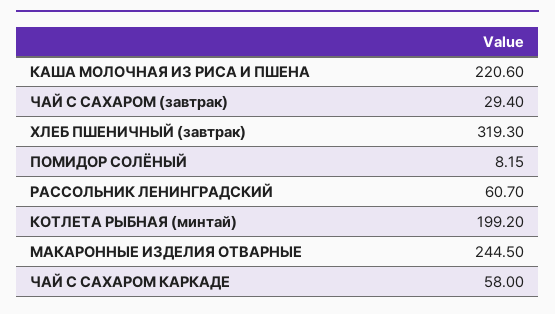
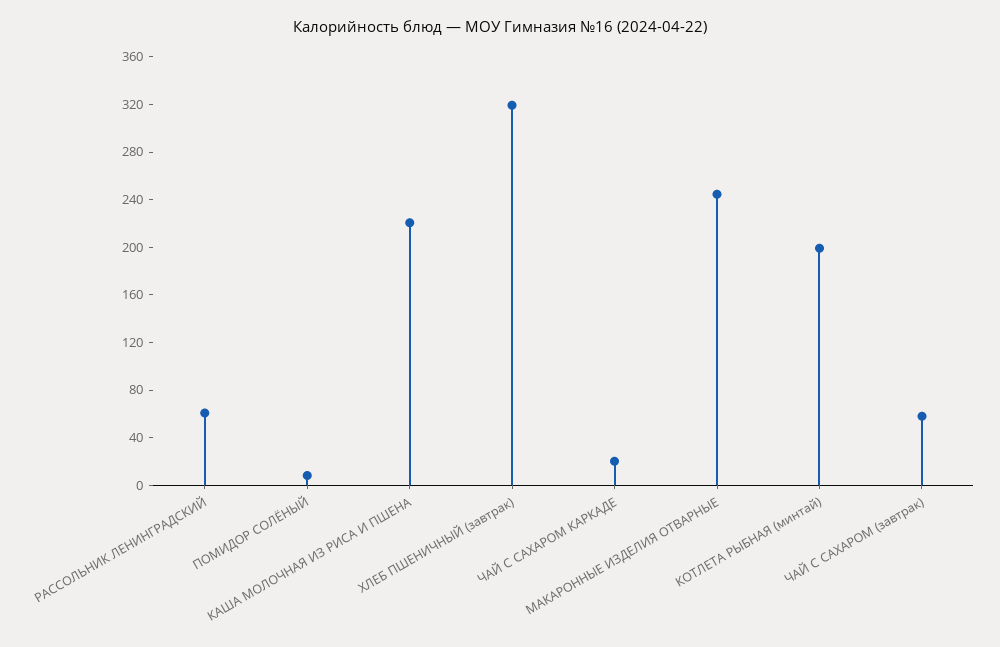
ЧАЙ С САХАРОМ (завтрак): 29.4 -> 60
ЧАЙ С САХАРОМ КАРКАДЕ: 58 -> 20

